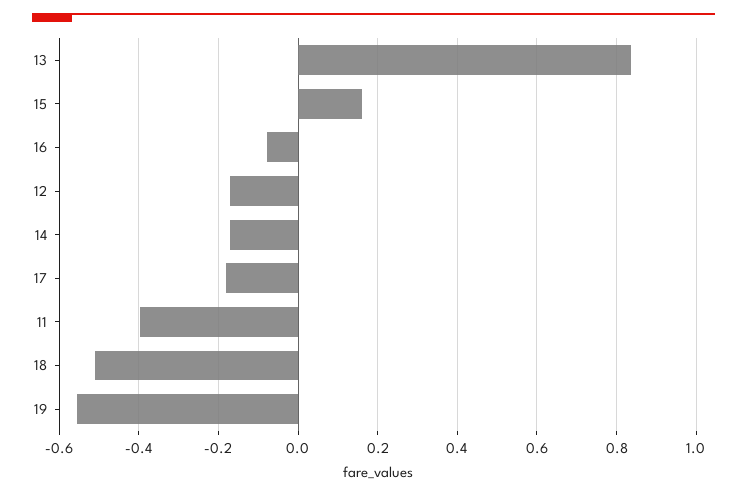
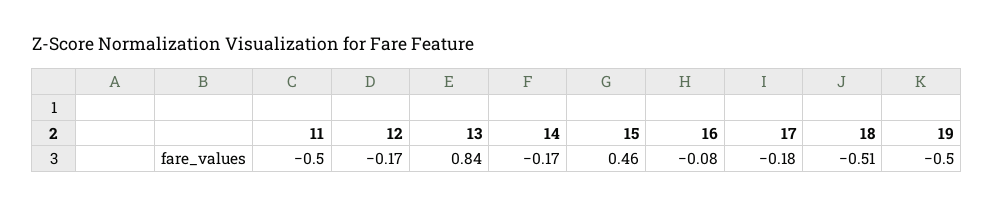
15: 0.16 -> 0.46
11: -0.4 -> -0.5
19: -0.56 -> -0.5

